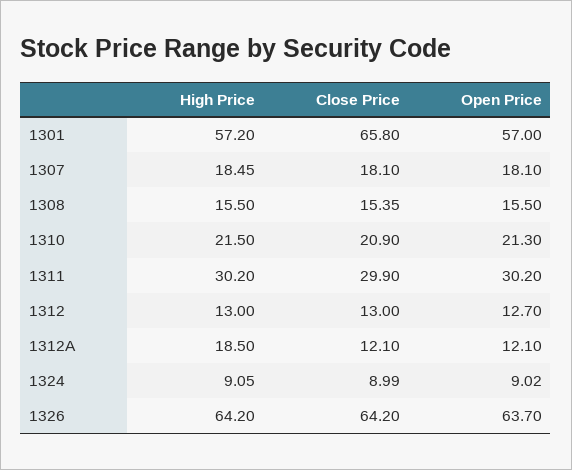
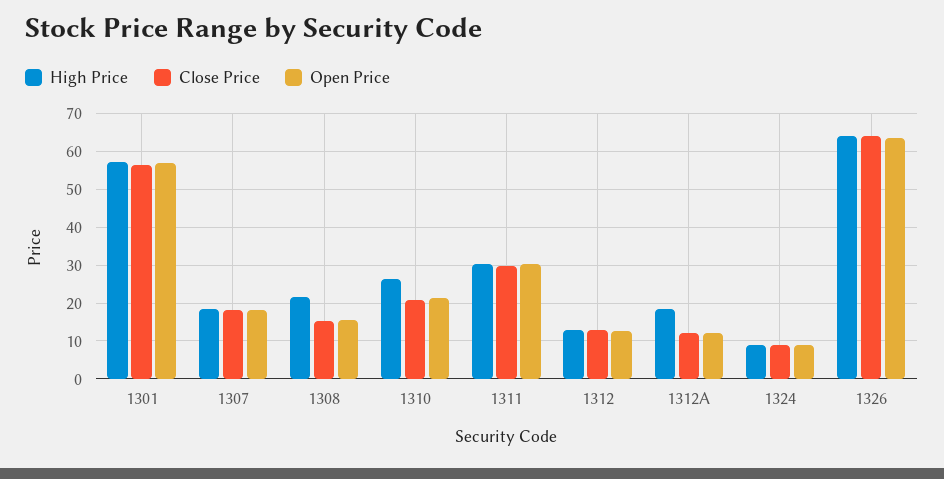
Close Price, 1301: 65.8 -> 56
High Price, 1308: 15.5 -> 22
High Price, 1310: 21.5 -> 26

